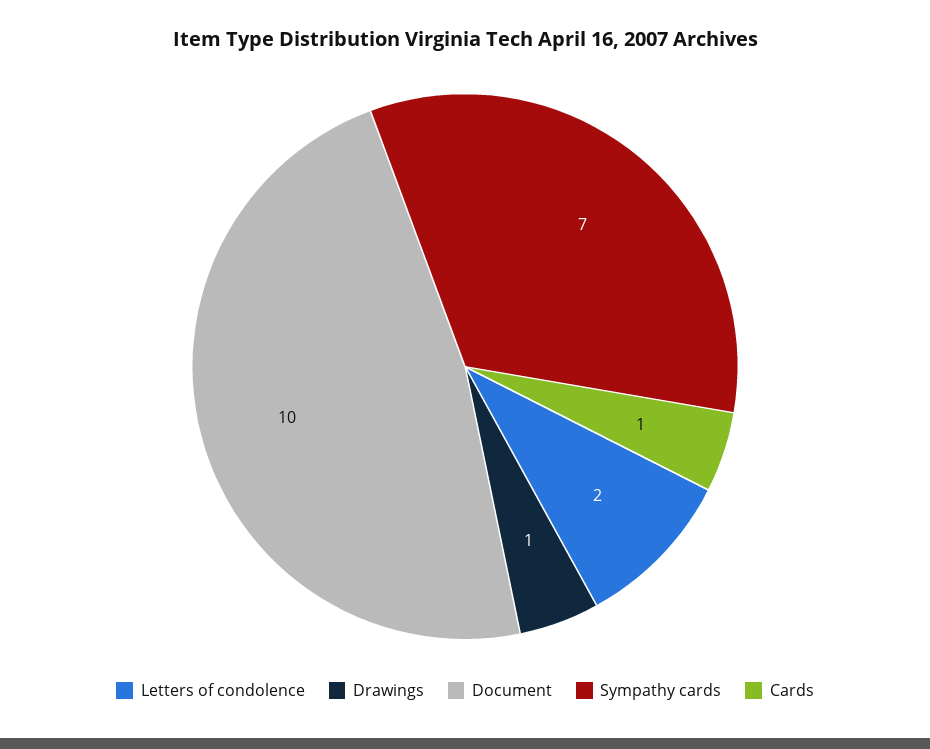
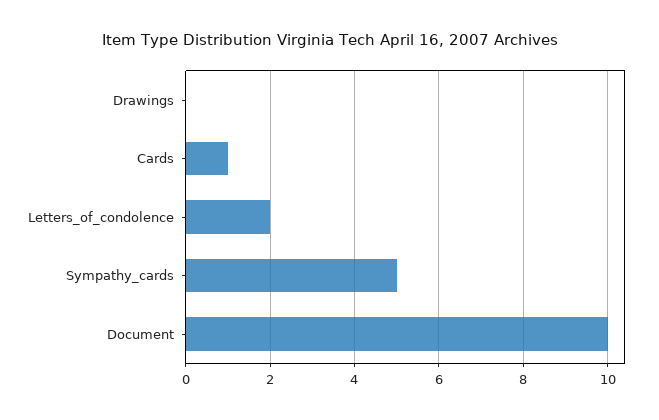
Drawings: 1 -> 0
Sympathy cards: 7 -> 5

